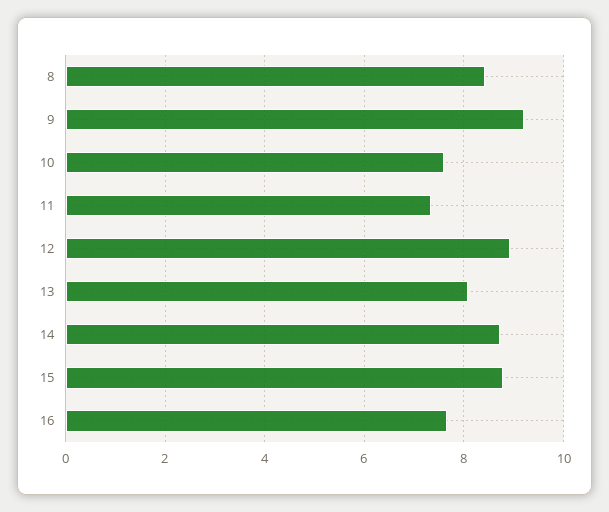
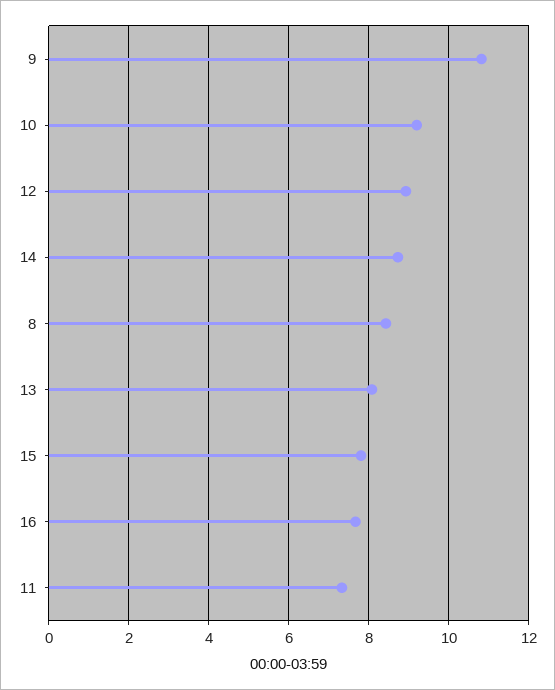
9: 9.2 -> 10.8
10: 7.6 -> 9.2
15: 8.8 -> 7.8

